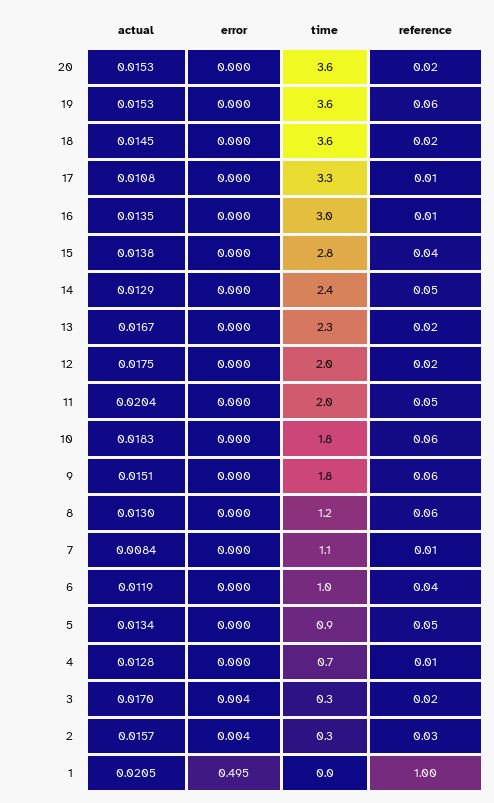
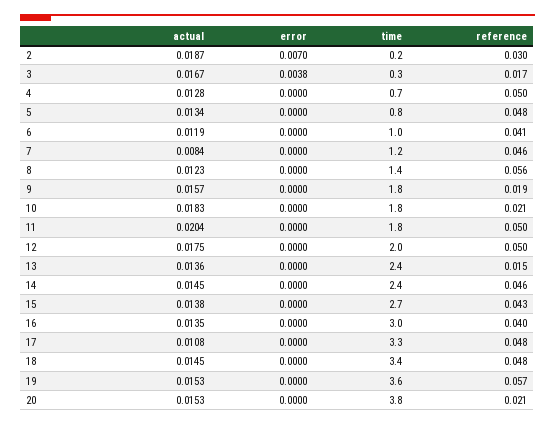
time, 20: 3.6 -> 3.8
time, 18: 3.6 -> 3.4
reference, 18: 0.02 -> 0.048
reference, 17: 0.01 -> 0.048
reference, 16: 0.01 -> 0.04
time, 15: 2.8 -> 2.7
actual, 14: 0.0129 -> 0.0145
actual, 13: 0.0167 -> 0.0136
time, 13: 2.3 -> 2.4
reference, 12: 0.02 -> 0.05
time, 11: 2 -> 1.8
reference, 10: 0.06 -> 0.021
actual, 9: 0.0151 -> 0.0157
reference, 9: 0.06 -> 0.019
actual, 8: 0.013 -> 0.0123
time, 8: 1.2 -> 1.4
time, 7: 1.1 -> 1.2
reference, 7: 0.01 -> 0.046
time, 5: 0.9 -> 0.8
reference, 4: 0.01 -> 0.05
actual, 3: 0.017 -> 0.0167
actual, 2: 0.0157 -> 0.0187
error, 2: 0.004 -> 0.007
time, 2: 0.3 -> 0.2
actual, 1: 0.0205 -> none
error, 1: 0.495 -> none
time, 1: 0 -> none
reference, 1: 1 -> none

